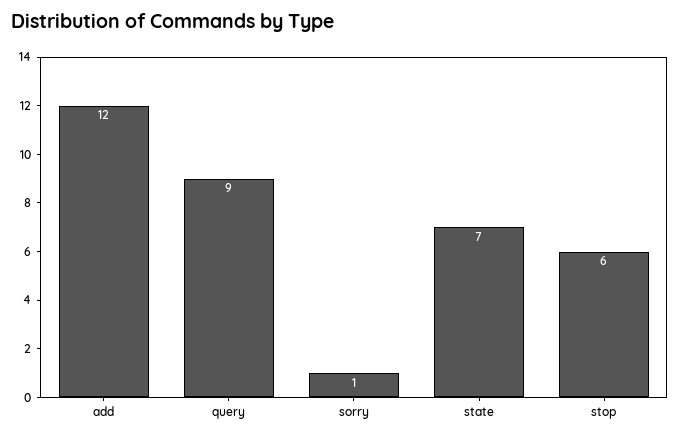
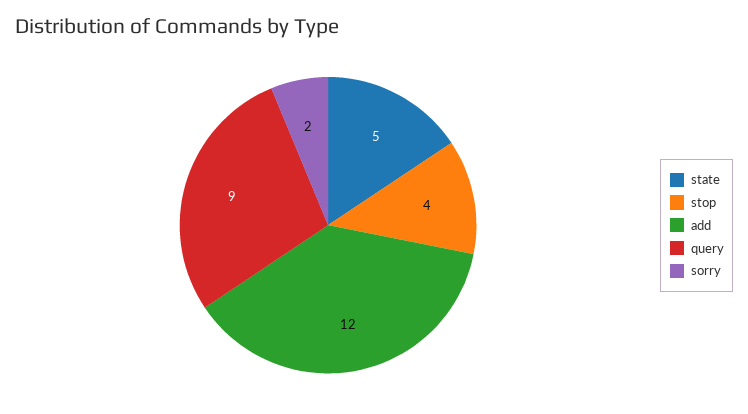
sorry: 1 -> 2
state: 7 -> 5
stop: 6 -> 4

